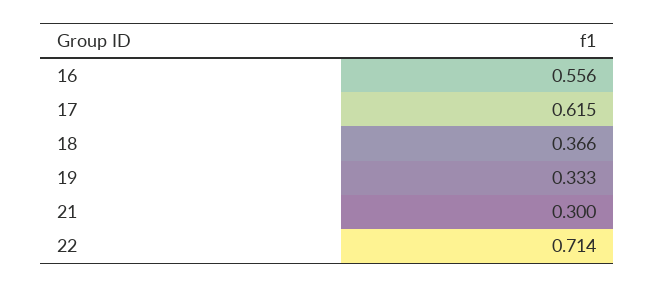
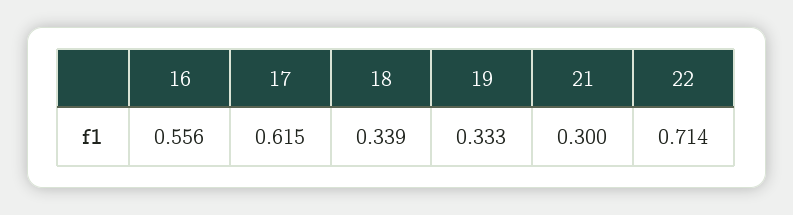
18: 0.366 -> 0.339

